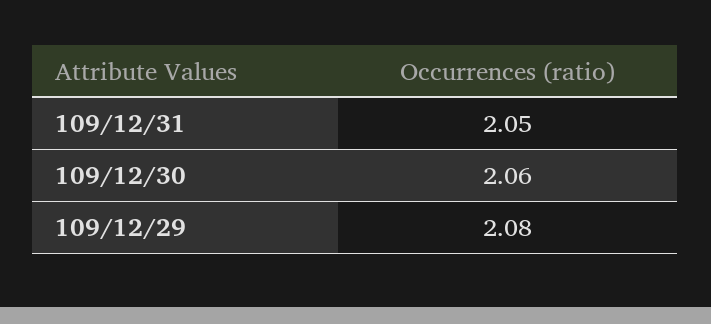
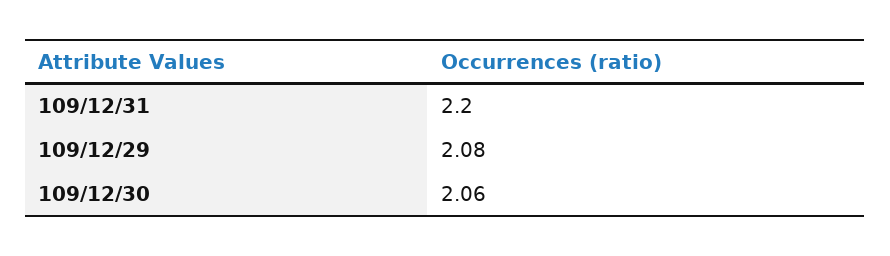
109/12/31: 2.05 -> 2.2

